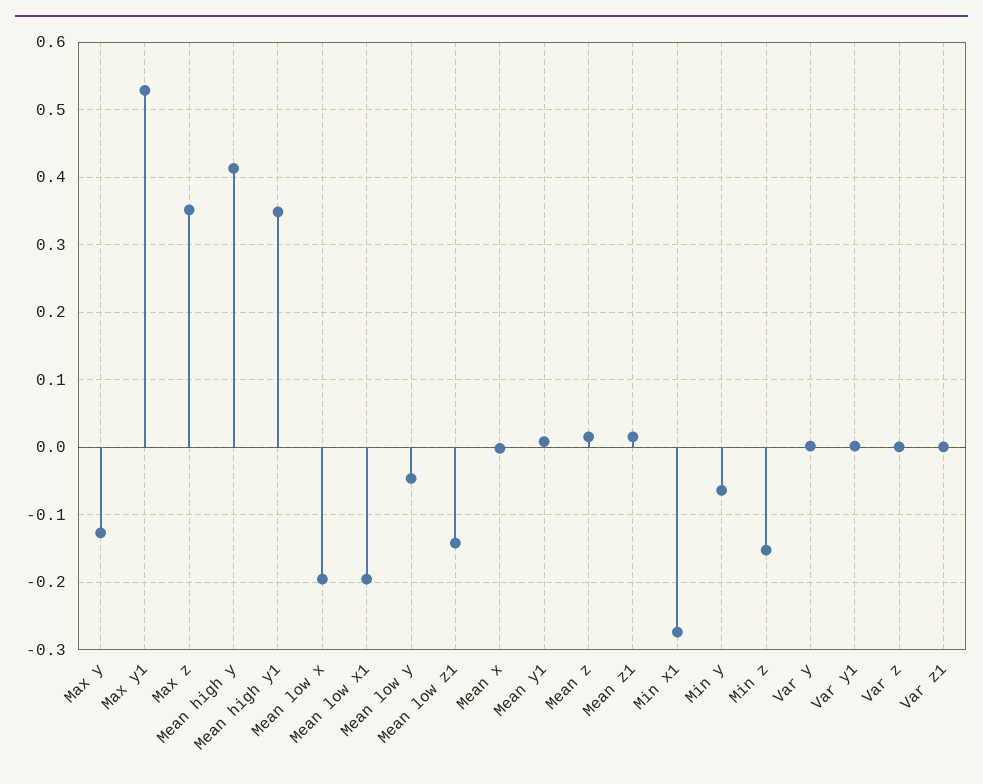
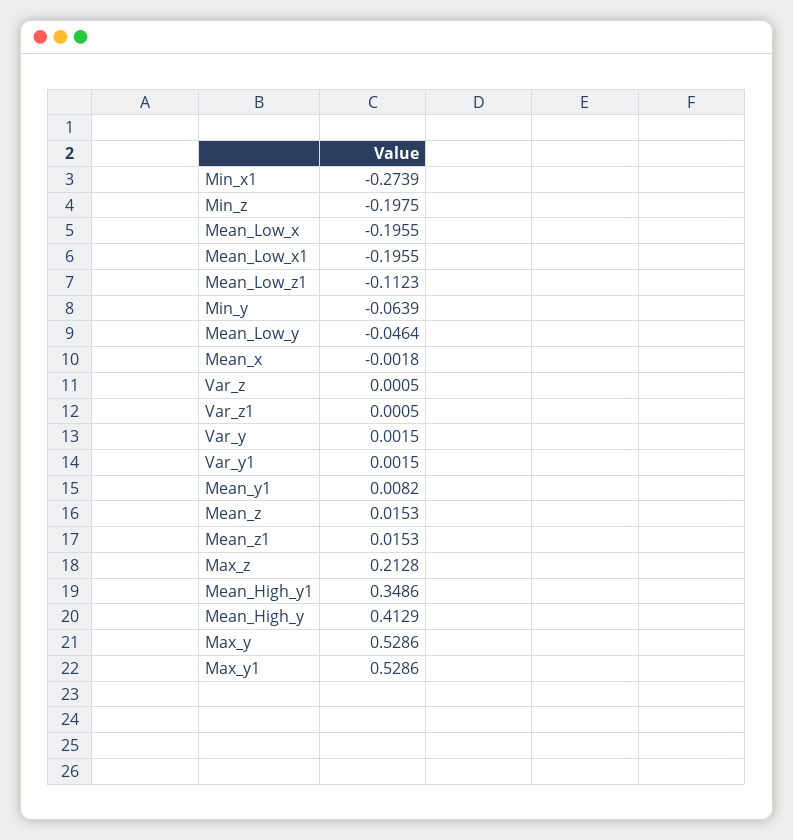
Max y: -0.13 -> 0.5286
Max z: 0.35 -> 0.2128
Mean low z1: -0.14 -> -0.1123
Min z: -0.15 -> -0.1975

